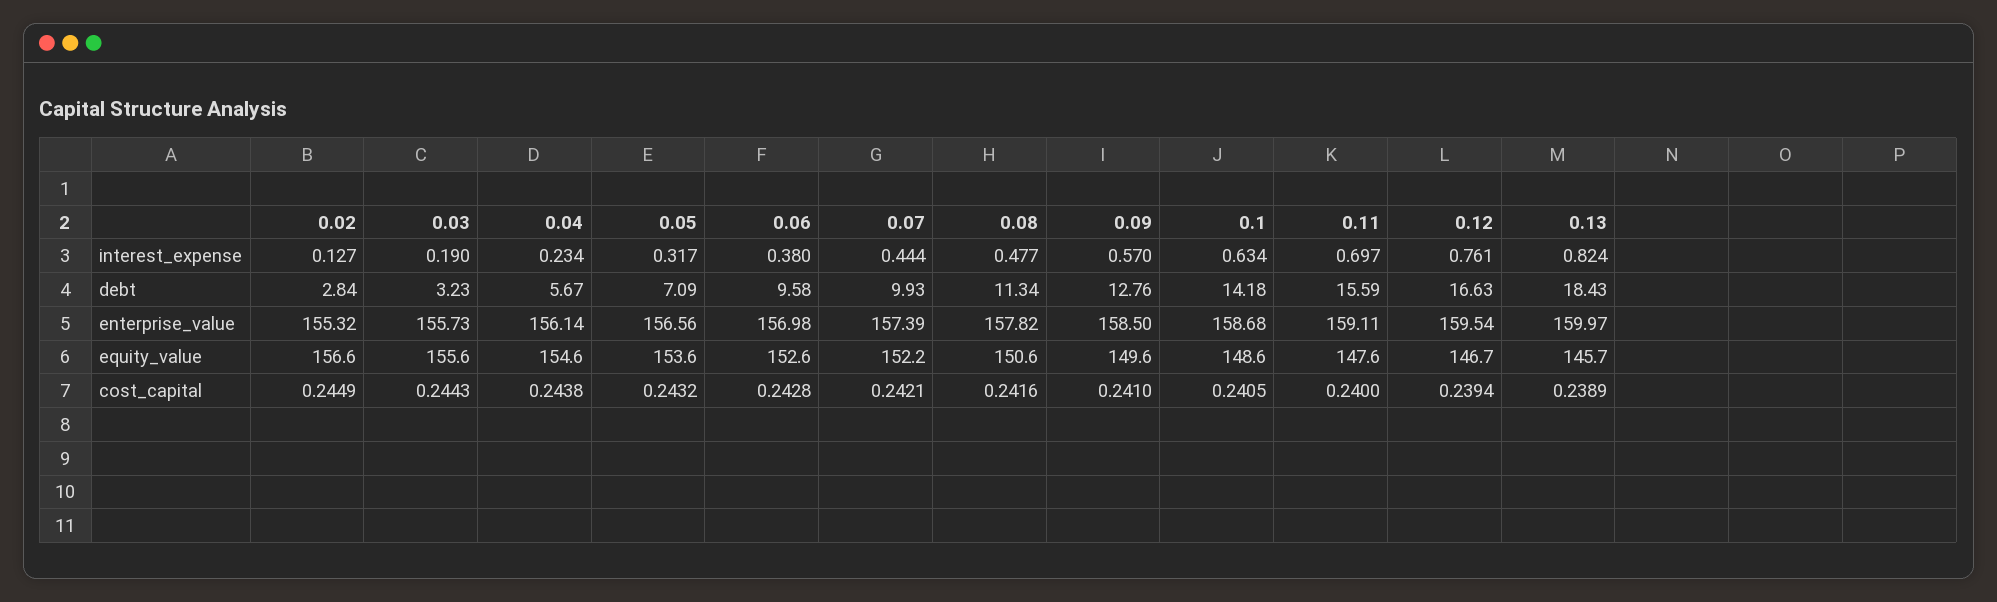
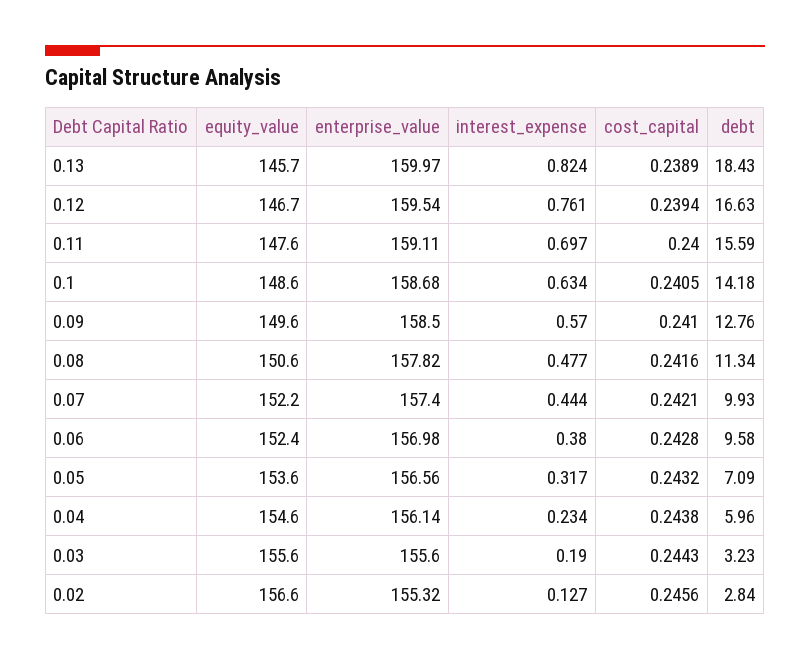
0.04, debt: 5.67 -> 5.96
0.03, enterprise_value: 155.73 -> 155.6
0.07, enterprise_value: 157.39 -> 157.4
0.06, equity_value: 152.6 -> 152.4
0.02, cost_capital: 0.2449 -> 0.2456

